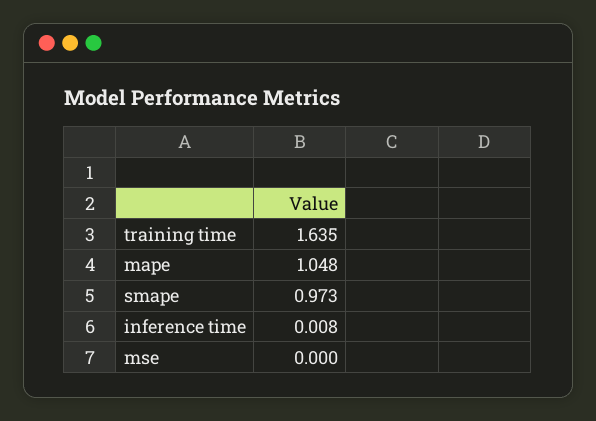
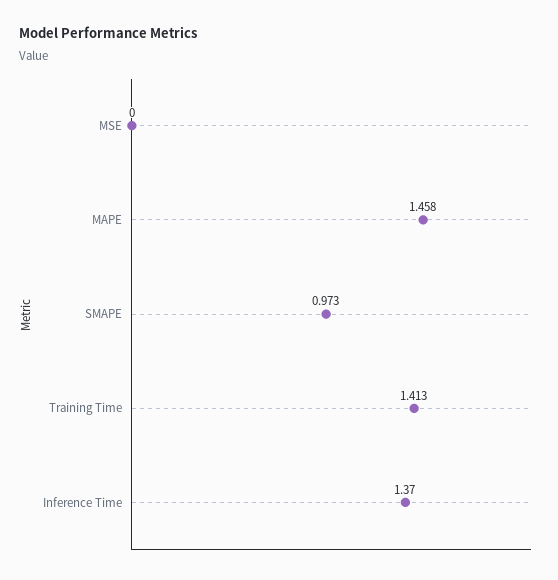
training time: 1.635 -> 1.413
mape: 1.048 -> 1.458
inference time: 0.008 -> 1.37

